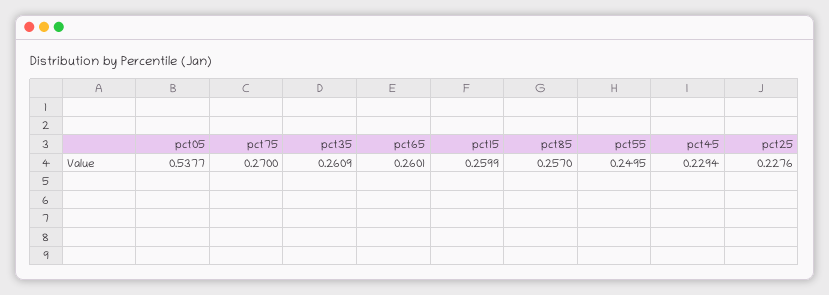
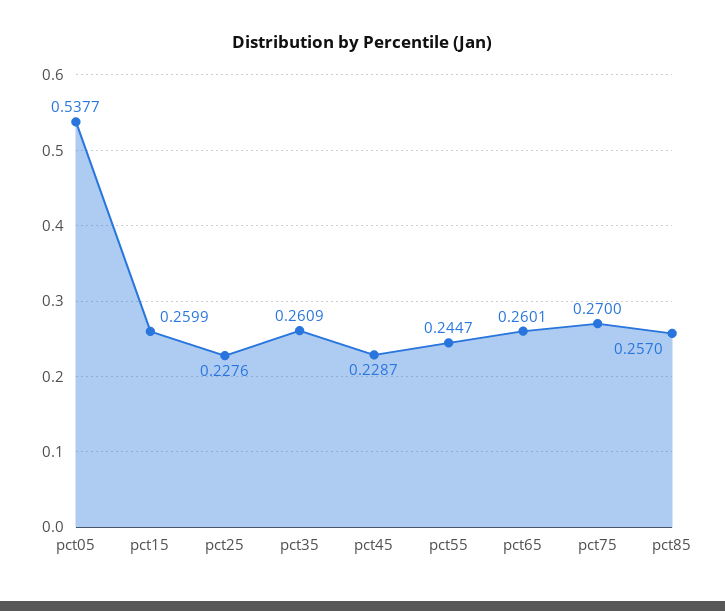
pct55: 0.2495 -> 0.2447
pct45: 0.2294 -> 0.2287

